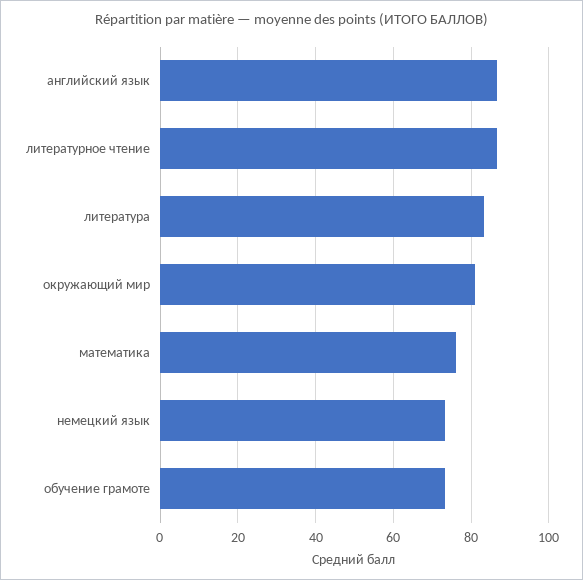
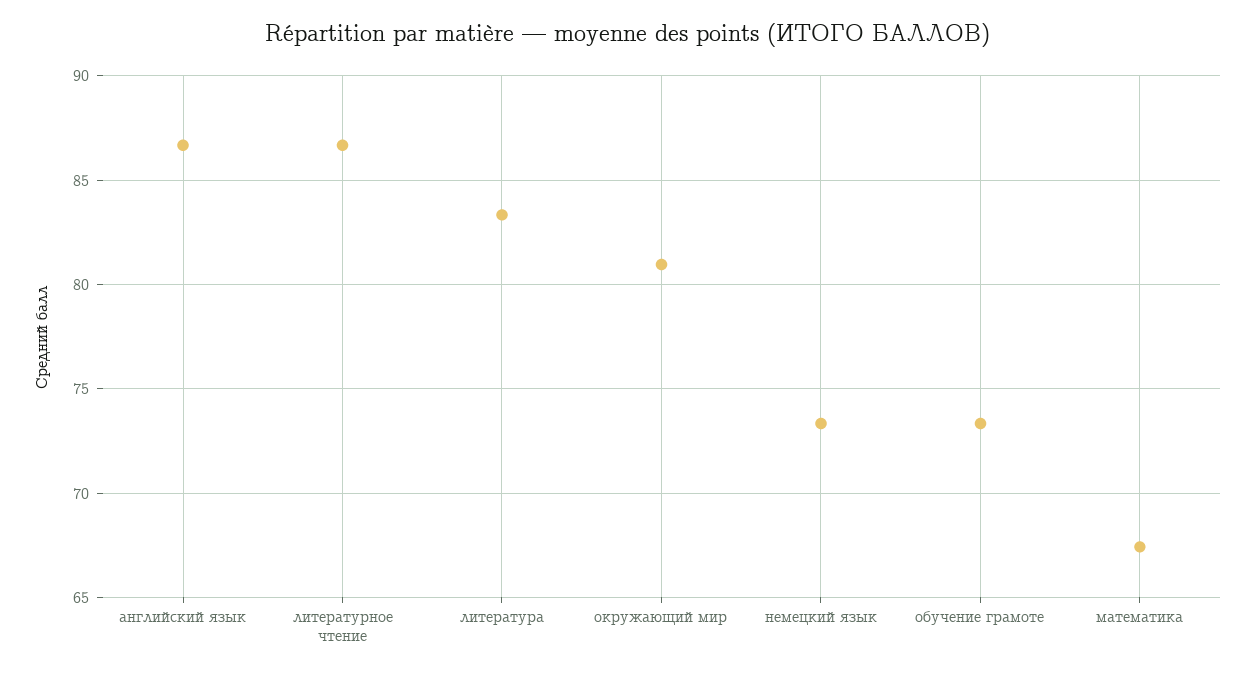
математика: 76 -> 67.5

